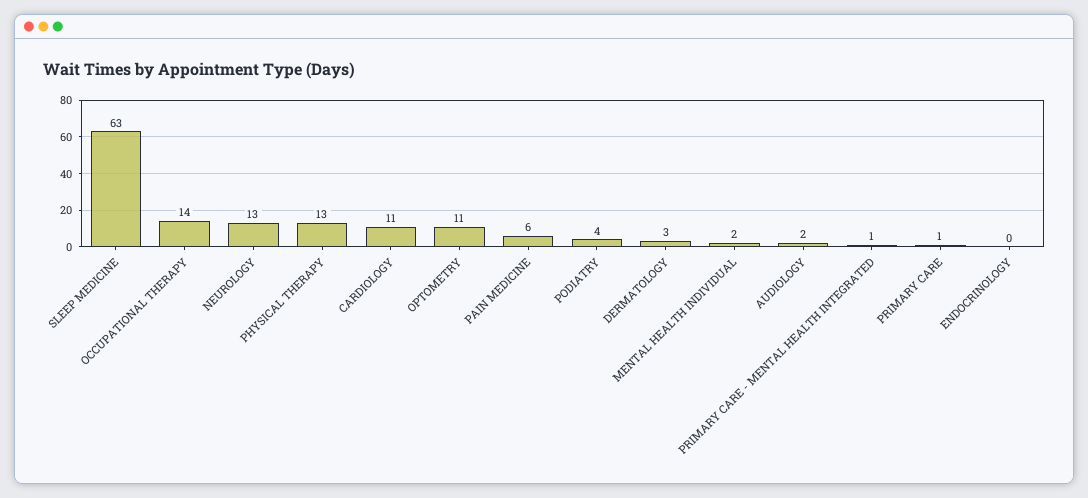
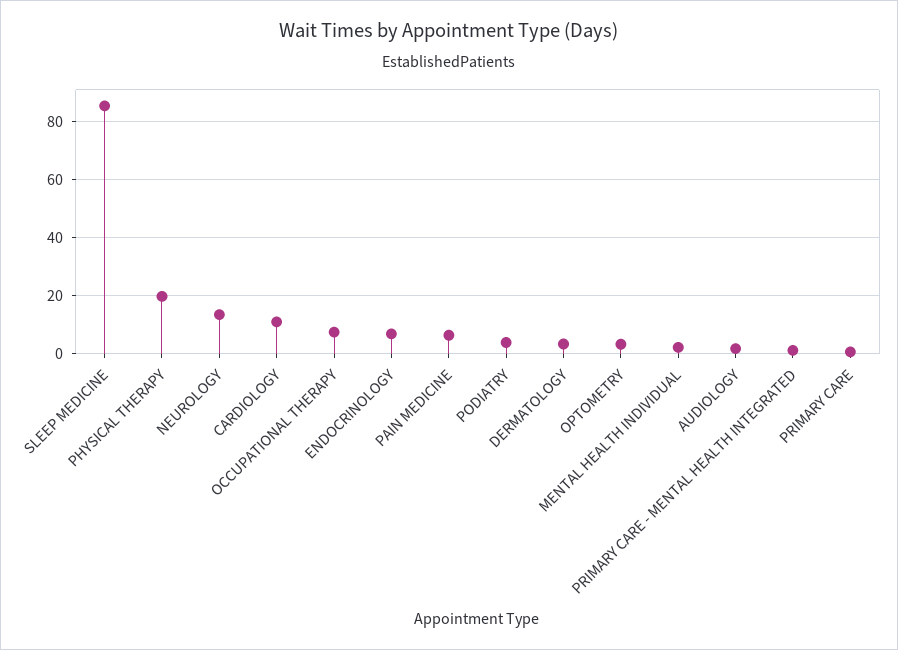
SLEEP MEDICINE: 63 -> 85
OCCUPATIONAL THERAPY: 14 -> 7.5
PHYSICAL THERAPY: 13 -> 20
OPTOMETRY: 11 -> 2.5
ENDOCRINOLOGY: 0 -> 7.5

